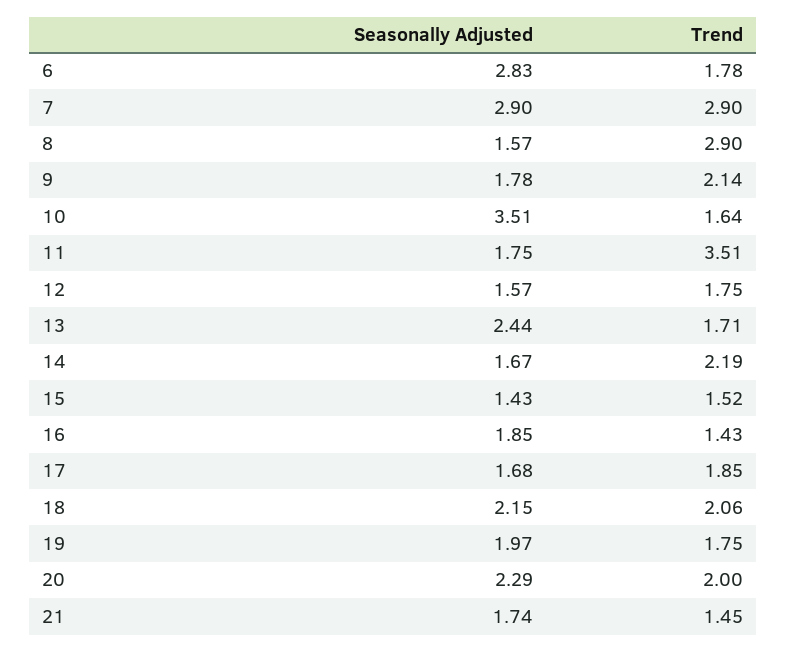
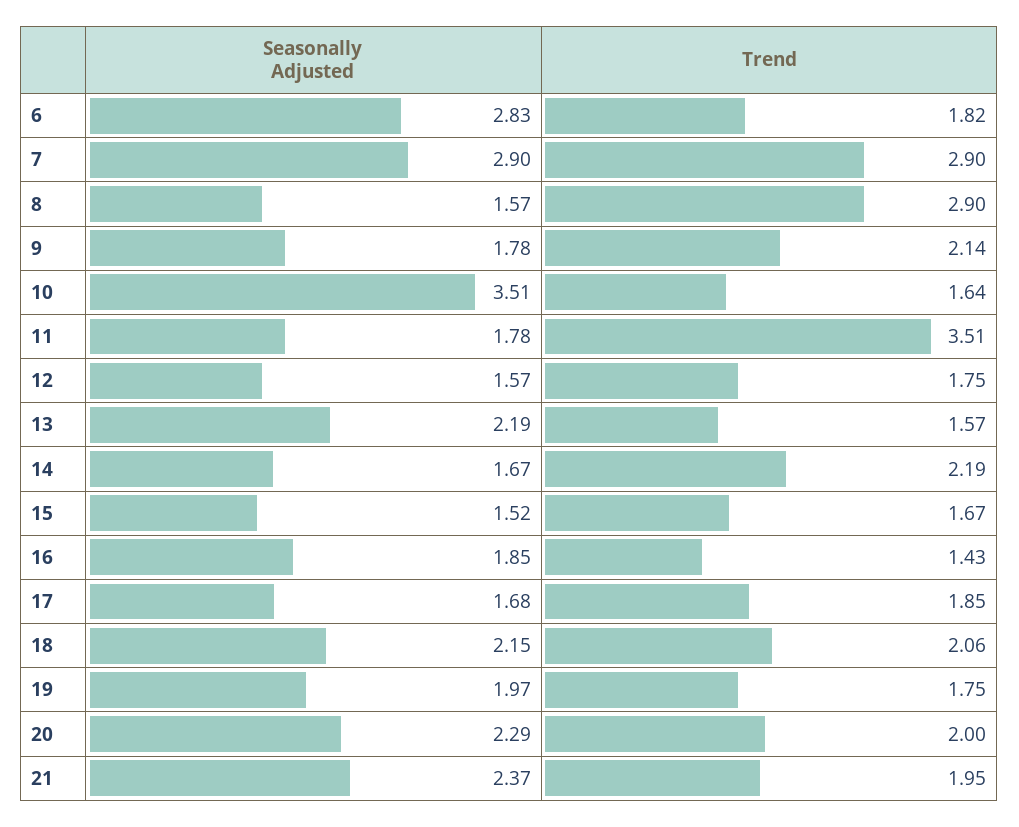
Trend, 6: 1.78 -> 1.82
Seasonally Adjusted, 11: 1.75 -> 1.78
Seasonally Adjusted, 13: 2.44 -> 2.19
Trend, 13: 1.71 -> 1.57
Seasonally Adjusted, 15: 1.43 -> 1.52
Trend, 15: 1.52 -> 1.67
Seasonally Adjusted, 21: 1.74 -> 2.37
Trend, 21: 1.45 -> 1.95

